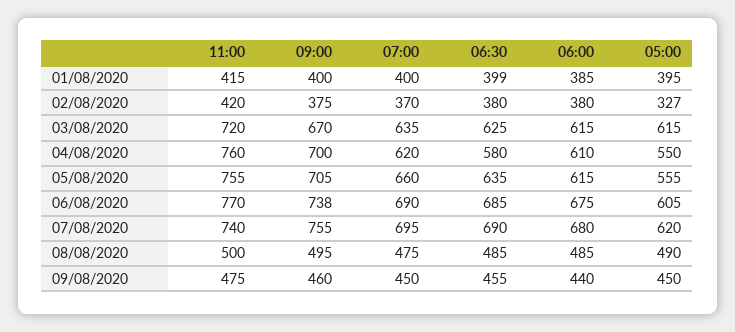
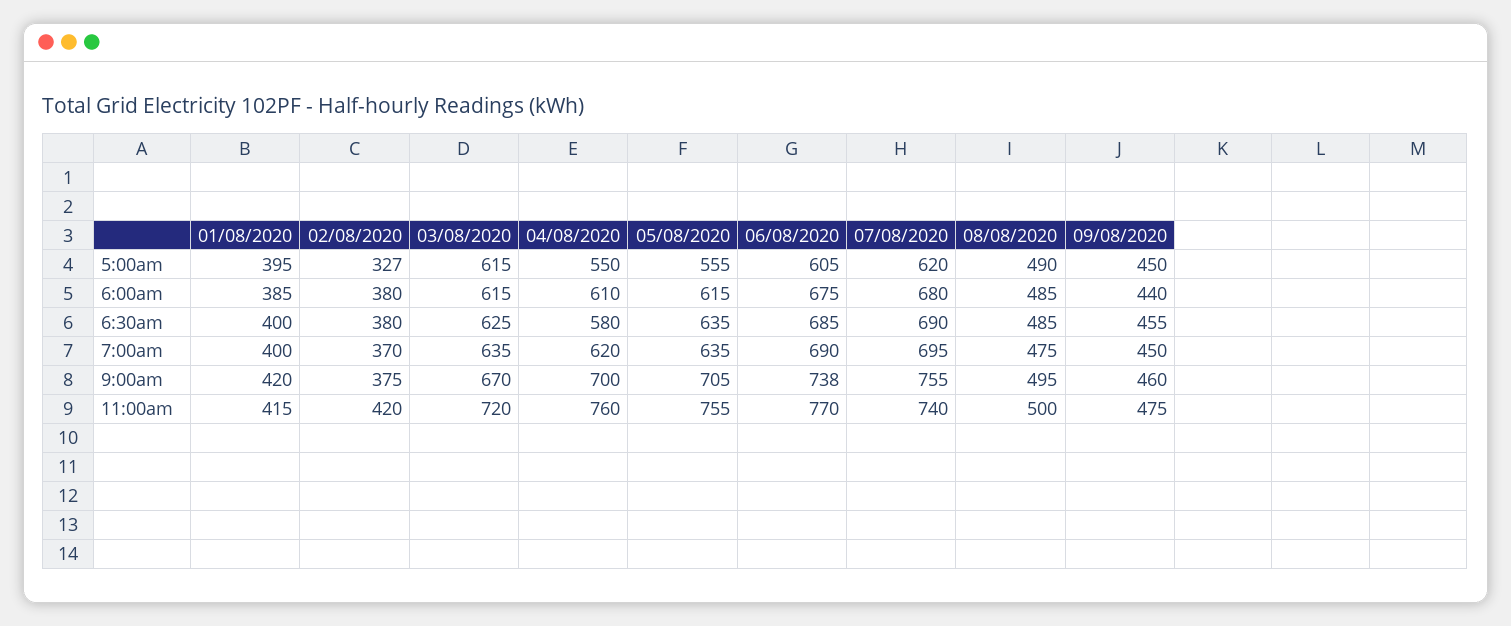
09:00, 01/08/2020: 400 -> 420
06:30, 01/08/2020: 399 -> 400
07:00, 05/08/2020: 660 -> 635

